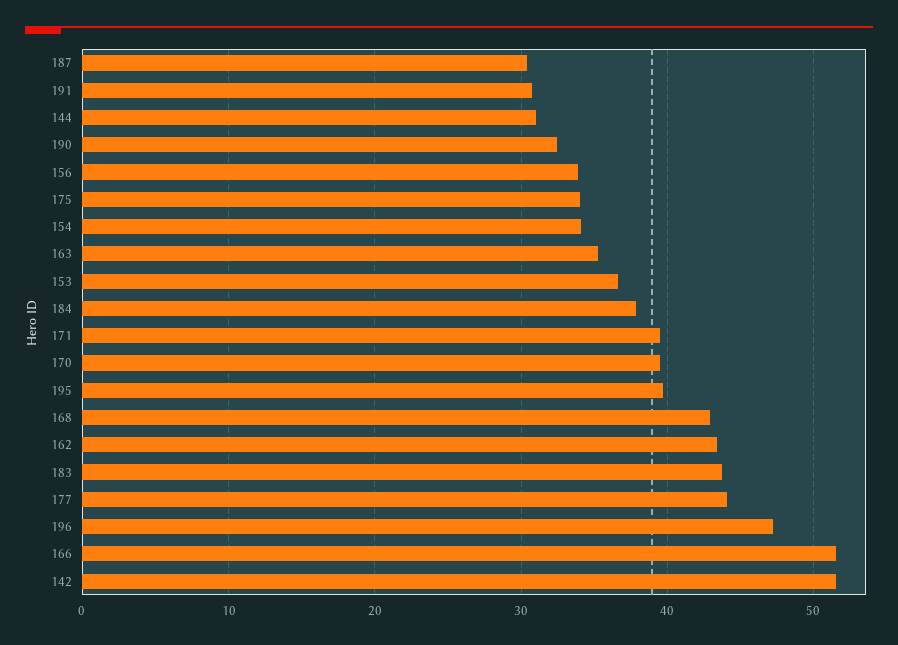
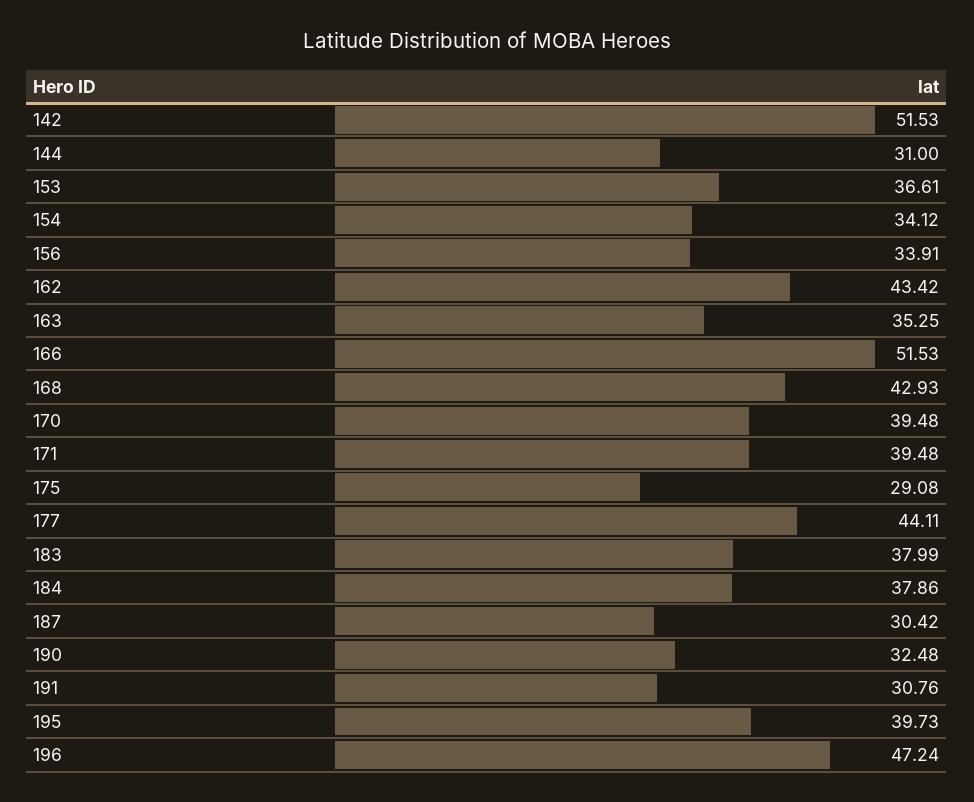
175: 34 -> 29.08
183: 44 -> 37.99

